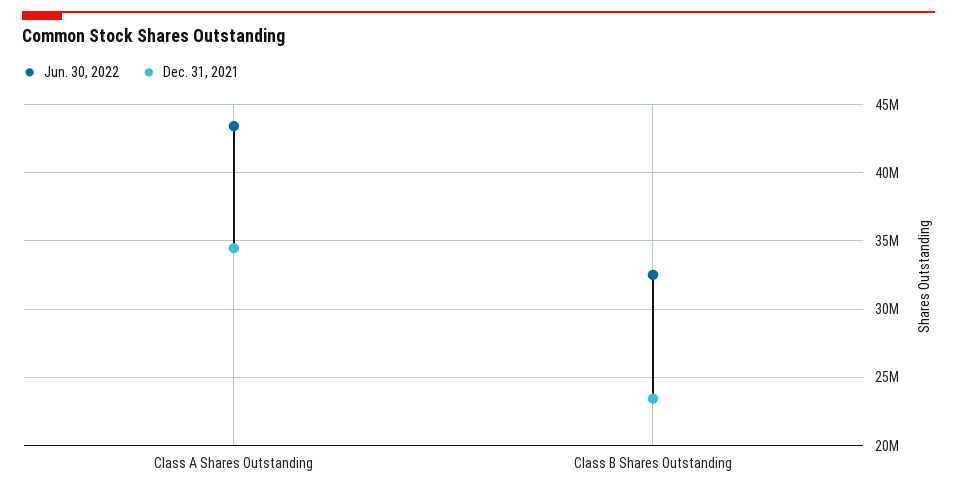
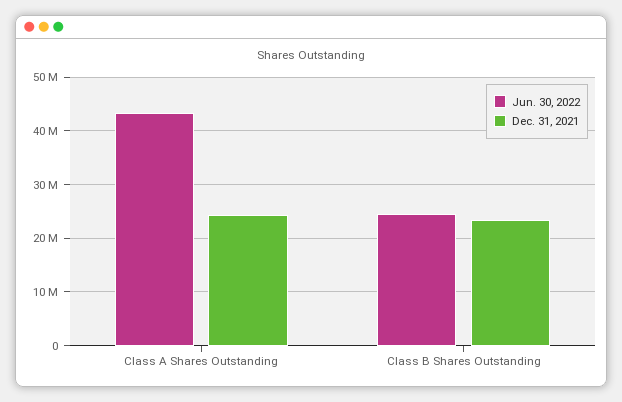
Dec. 31, 2021, Class A Shares Outstanding: 34500000 -> 24000000
Jun. 30, 2022, Class B Shares Outstanding: 32500000 -> 24000000

